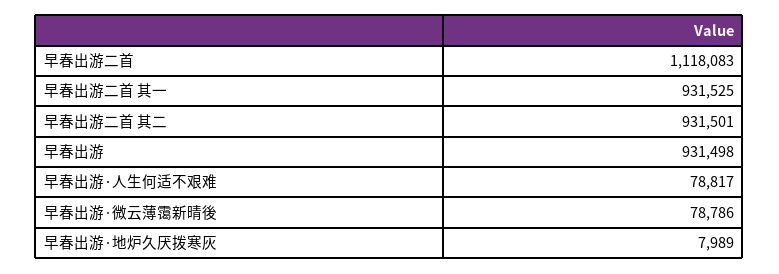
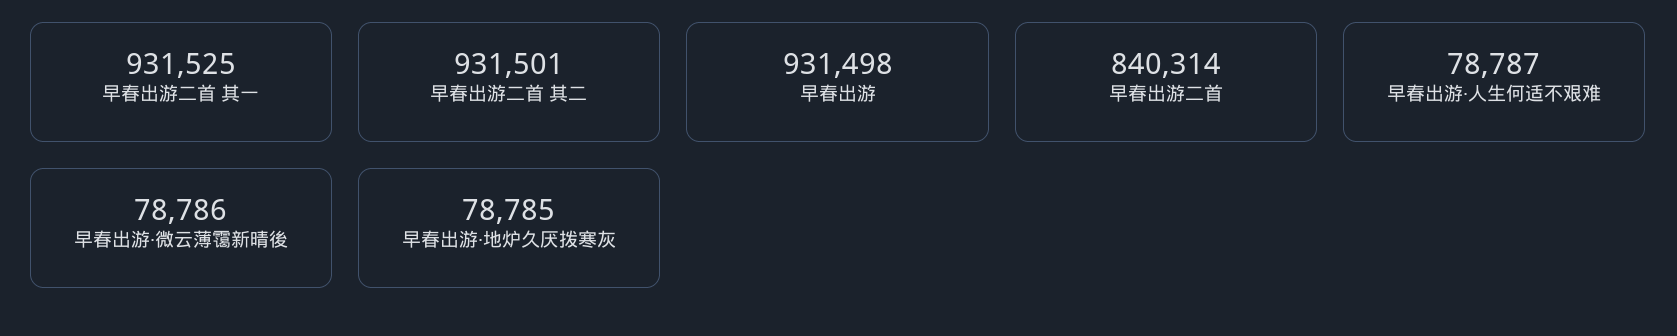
早春出游二首: 1118083 -> 840314
早春出游·人生何适不艰难: 78817 -> 78787
早春出游·地炉久厌拨寒灰: 7989 -> 78785

